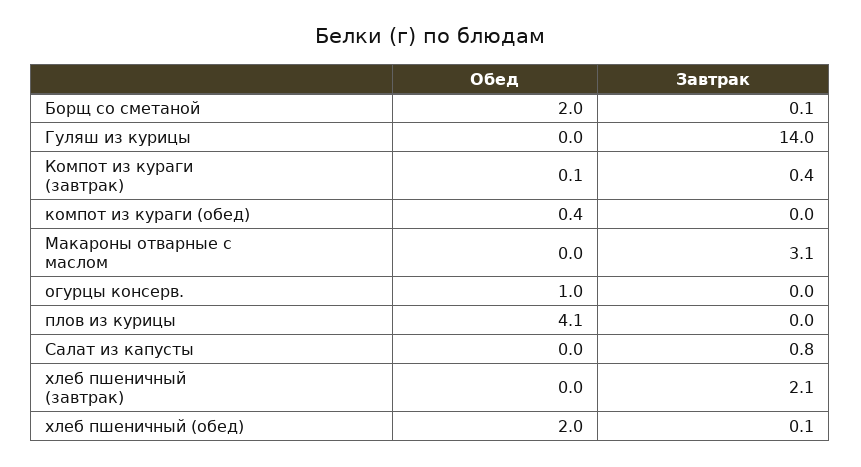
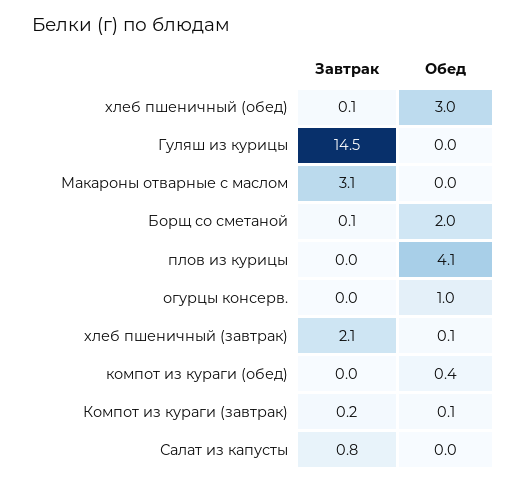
Завтрак, Гуляш из курицы: 14 -> 14.5
Завтрак, Компот из кураги (завтрак): 0.4 -> 0.2
Обед, хлеб пшеничный (завтрак): 0 -> 0.1
Обед, хлеб пшеничный (обед): 2 -> 3

